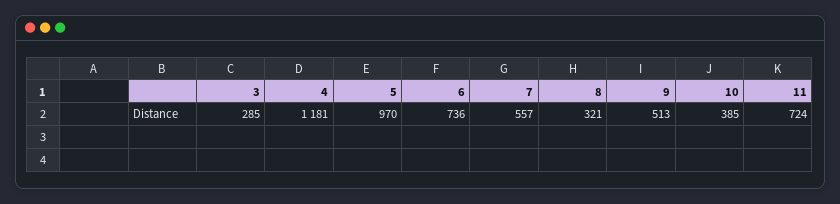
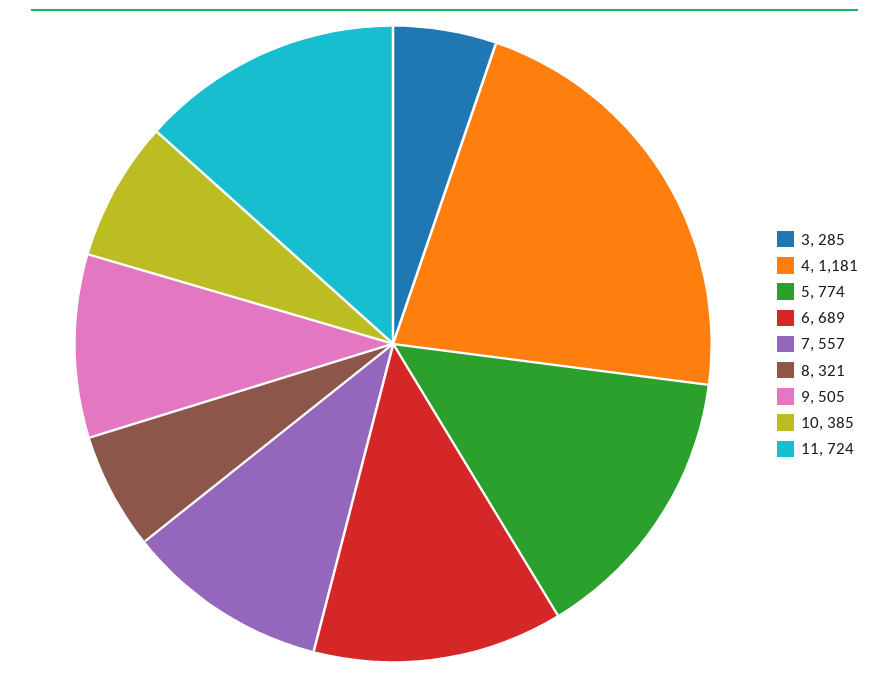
5: 970 -> 774
6: 736 -> 689
9: 513 -> 505

